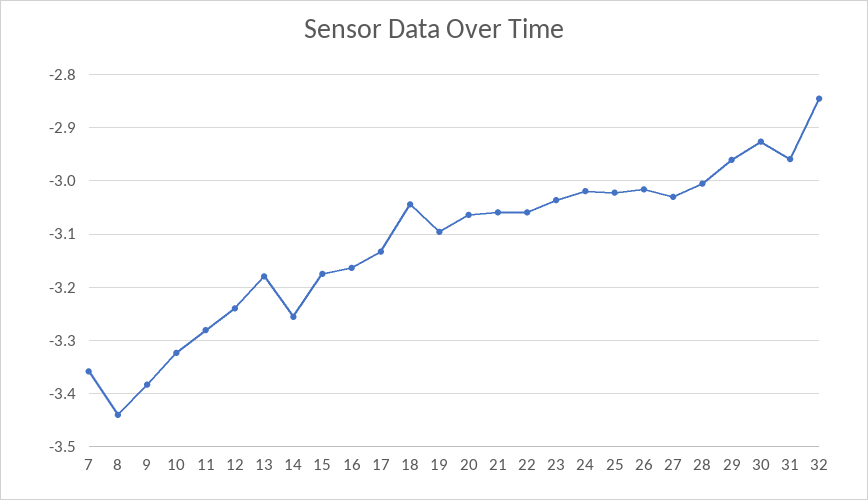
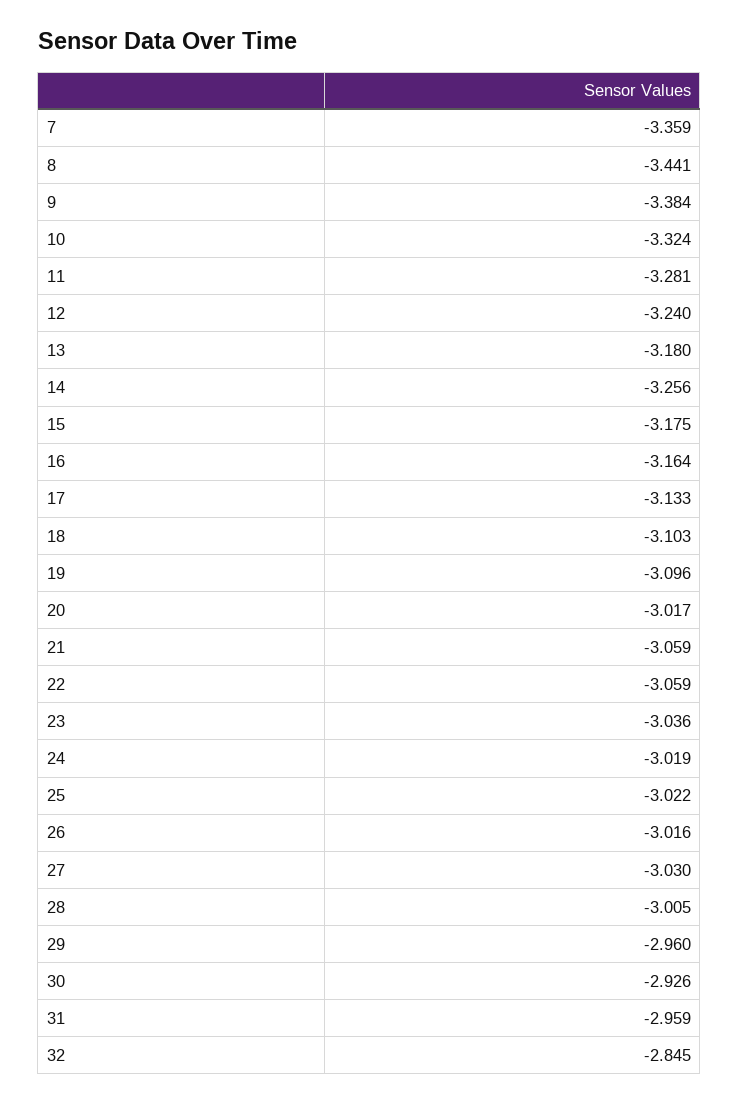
18: -3.04 -> -3.103
20: -3.06 -> -3.017

